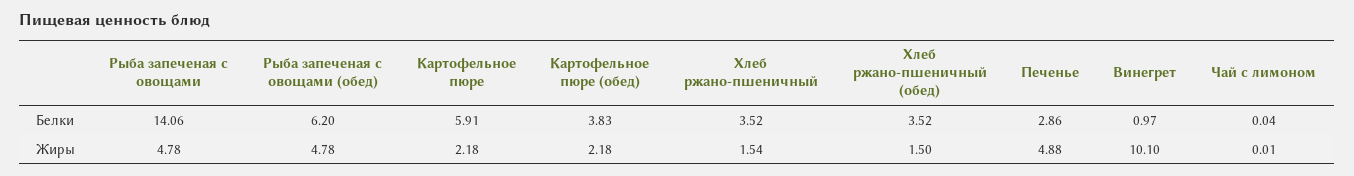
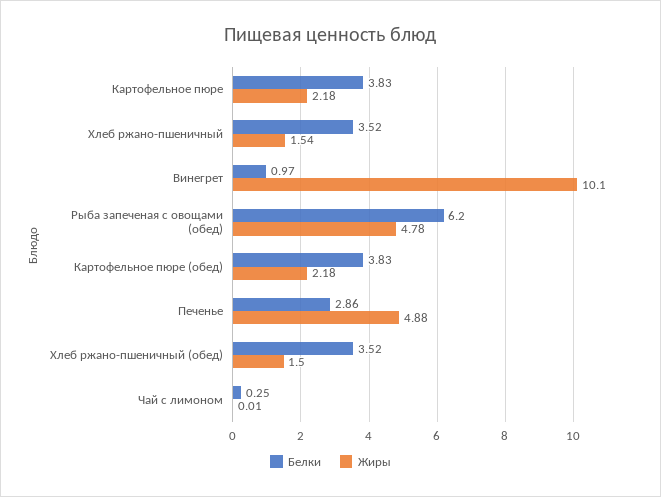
Белки, Рыба запеченая с овощами: 14.06 -> none
Белки, Картофельное пюре: 5.91 -> 3.83
Белки, Чай с лимоном: 0.04 -> 0.25
Жиры, Рыба запеченая с овощами: 4.78 -> none

